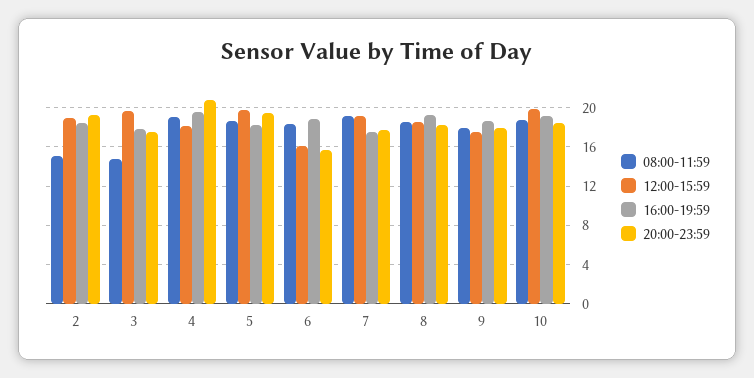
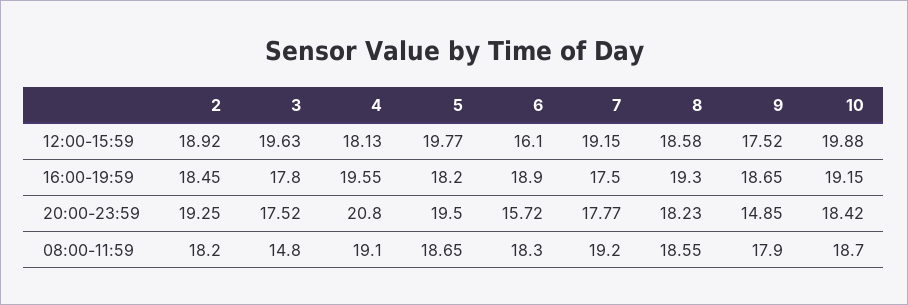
08:00-11:59, 2: 15 -> 18.2
20:00-23:59, 9: 18 -> 14.85

